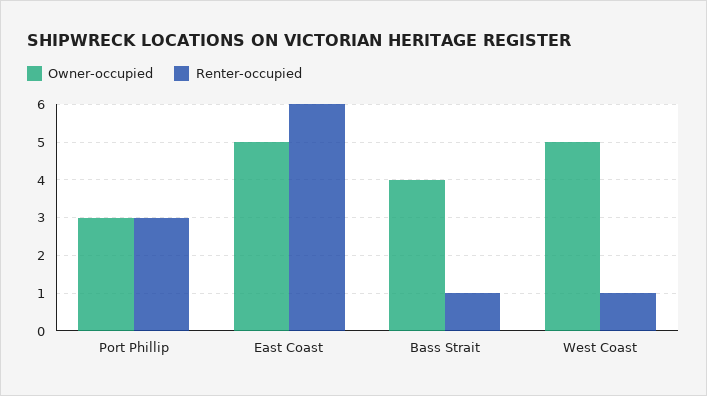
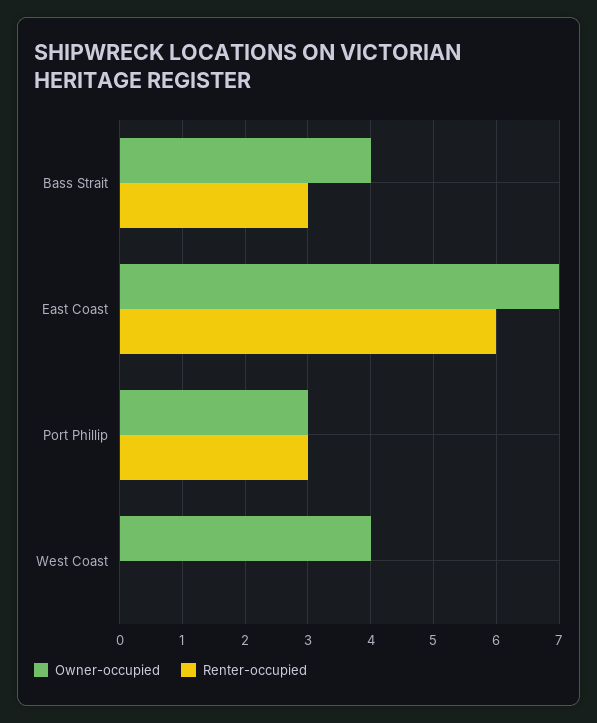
Owner-occupied, East Coast: 5 -> 7
Renter-occupied, Bass Strait: 1 -> 3
Owner-occupied, West Coast: 5 -> 4
Renter-occupied, West Coast: 1 -> 0

